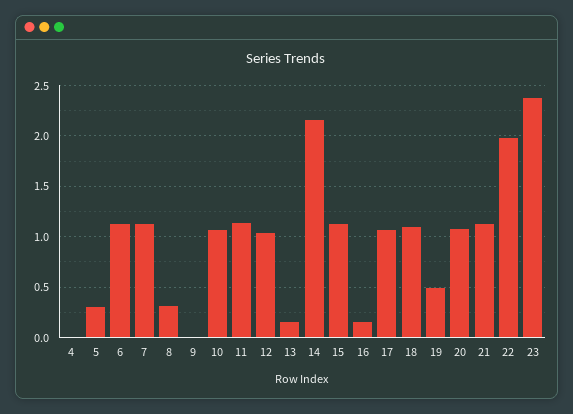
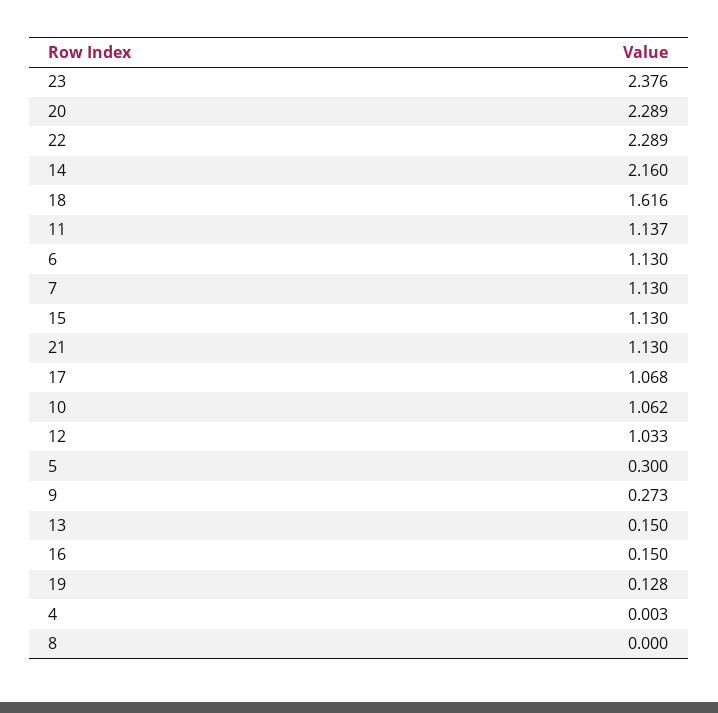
8: 0.3 -> 0
9: 0 -> 0.273
18: 1.1 -> 1.616
19: 0.5 -> 0.128
20: 1.1 -> 2.289
22: 2 -> 2.289

